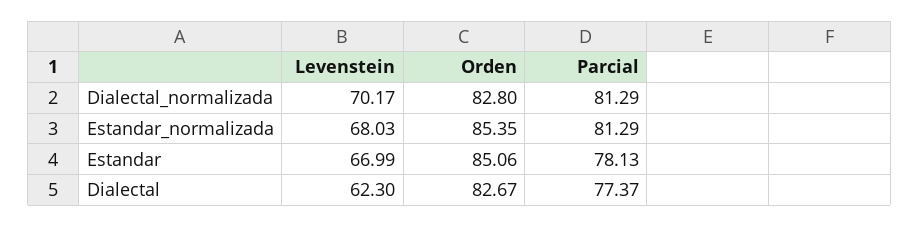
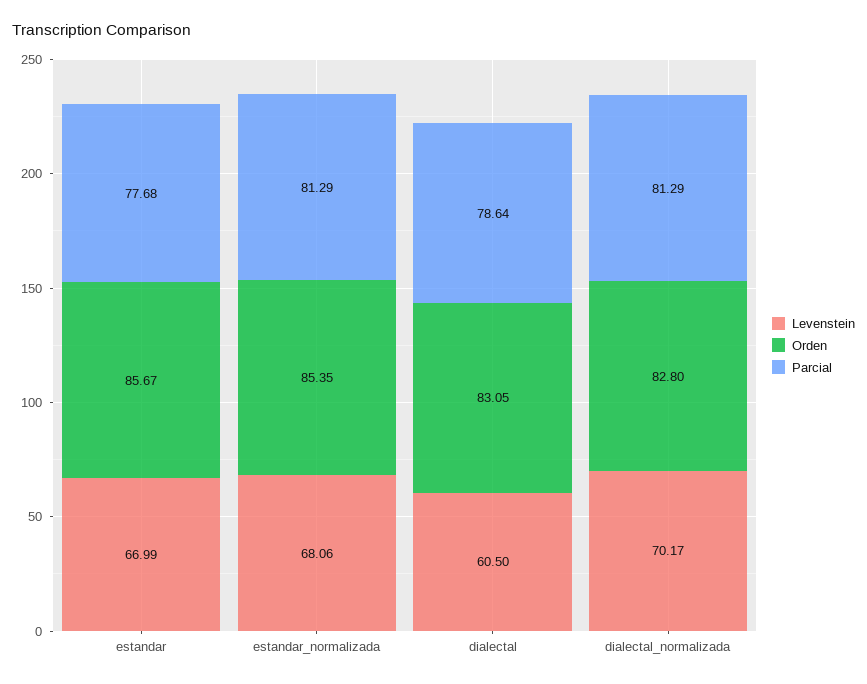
Levenstein, Estandar_normalizada: 68.03 -> 68.06
Orden, Estandar: 85.06 -> 85.67
Parcial, Estandar: 78.13 -> 77.68
Levenstein, Dialectal: 62.3 -> 60.5
Orden, Dialectal: 82.67 -> 83.05
Parcial, Dialectal: 77.37 -> 78.64

